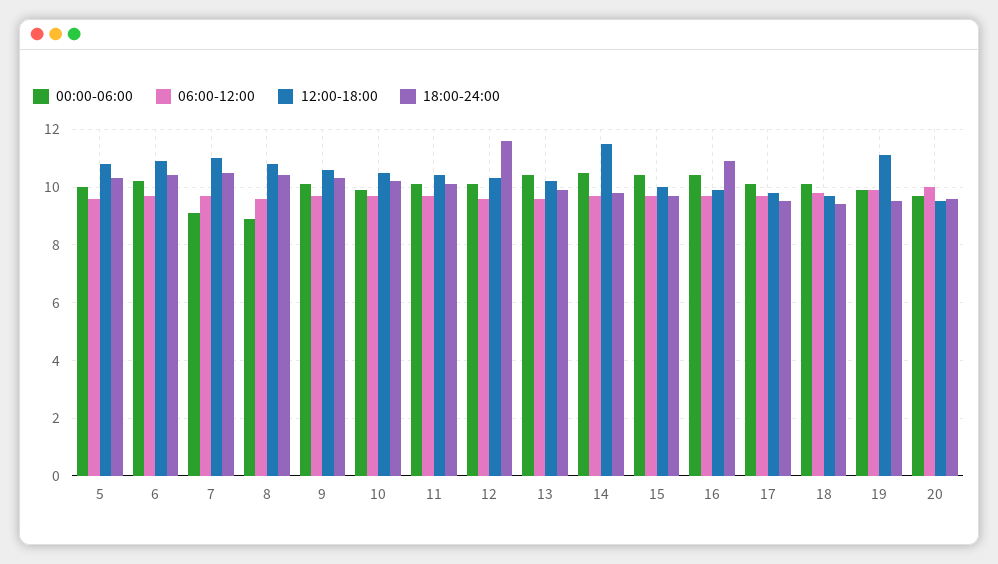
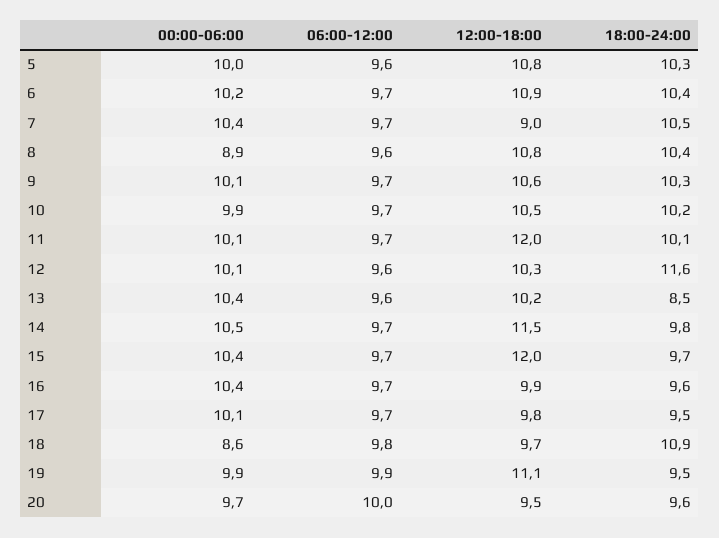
00:00-06:00, 7: 9 -> 10.4
12:00-18:00, 7: 11 -> 9
12:00-18:00, 11: 10.5 -> 12
18:00-24:00, 13: 10 -> 8.5
12:00-18:00, 15: 10 -> 12
18:00-24:00, 16: 11 -> 9.6
00:00-06:00, 18: 10 -> 8.6
18:00-24:00, 18: 9.5 -> 10.9

